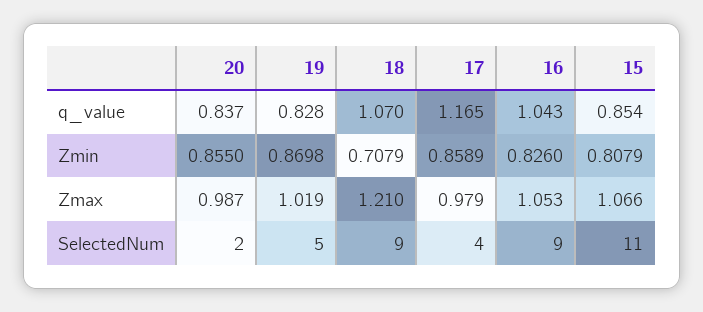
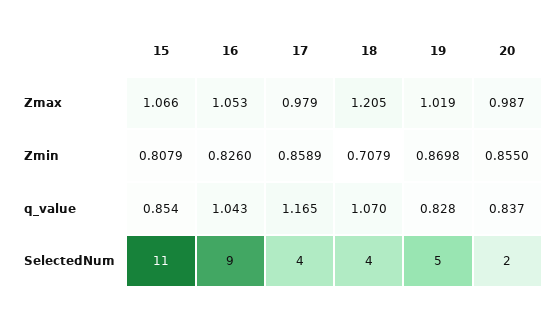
18, Zmax: 1.21 -> 1.205
18, SelectedNum: 9 -> 4

